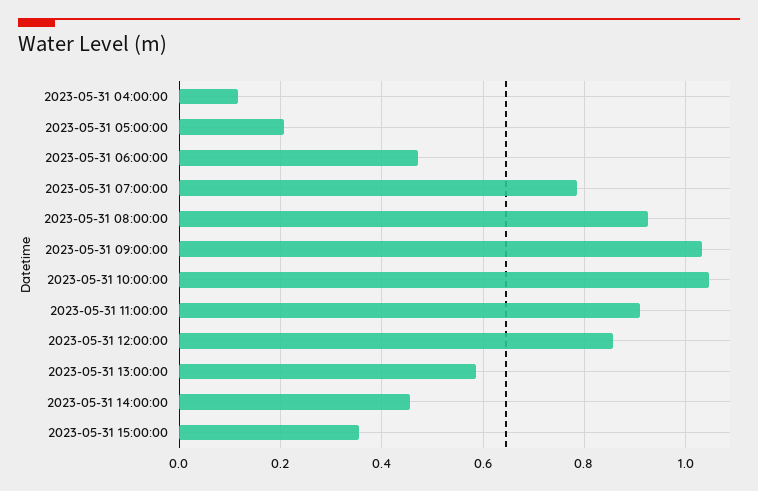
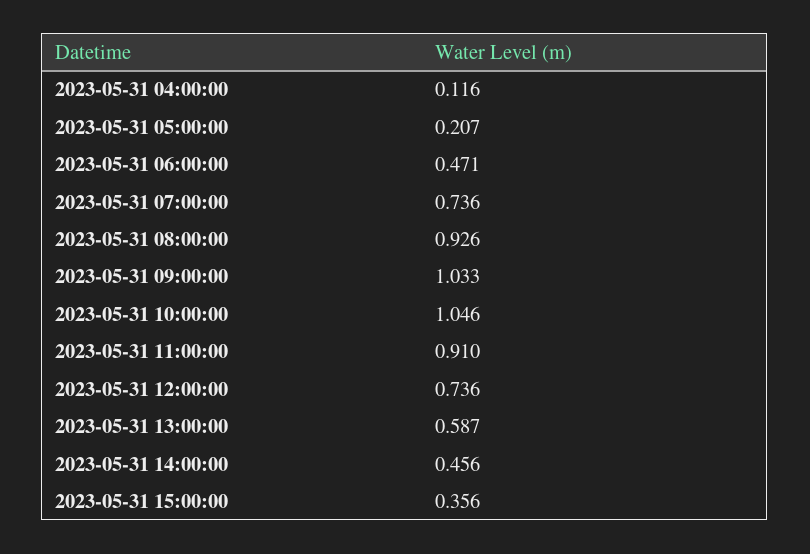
2023-05-31 07:00:00: 0.78 -> 0.736
2023-05-31 12:00:00: 0.86 -> 0.736

